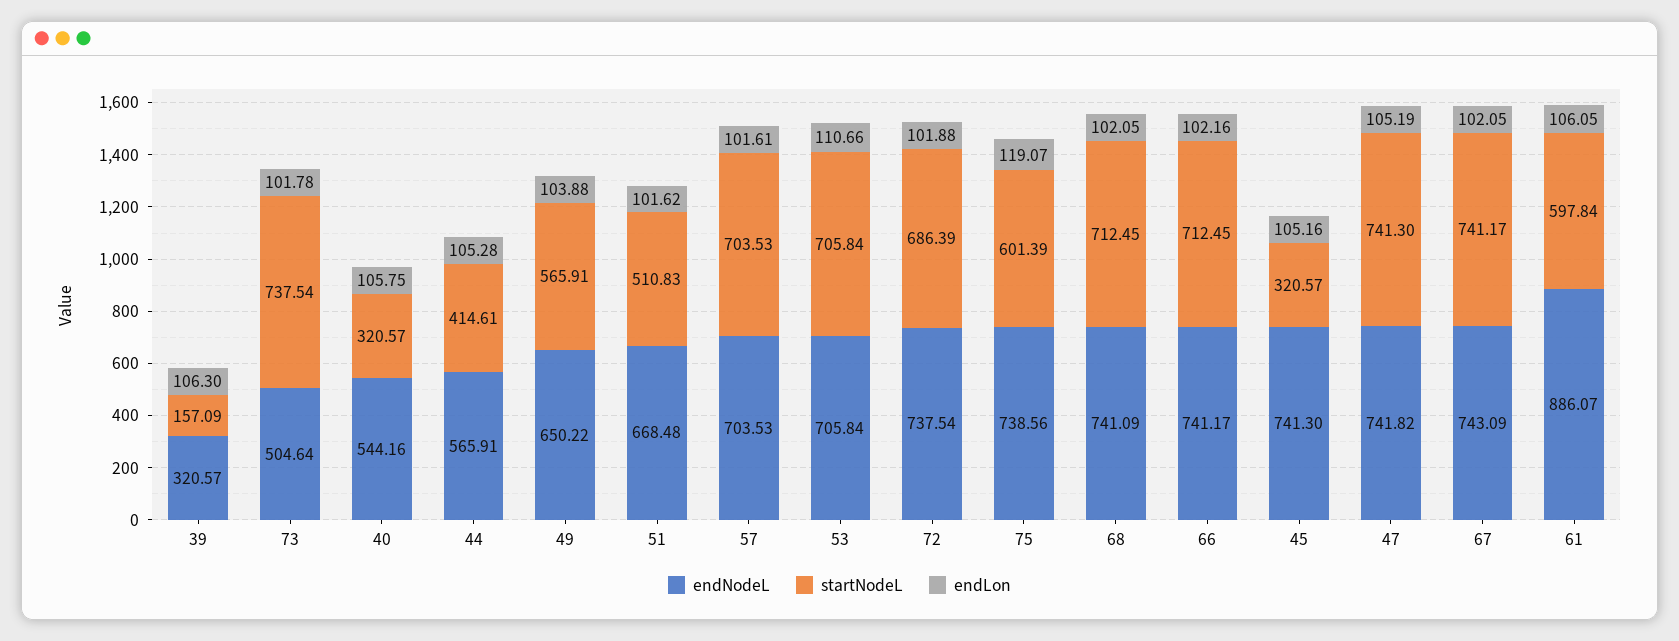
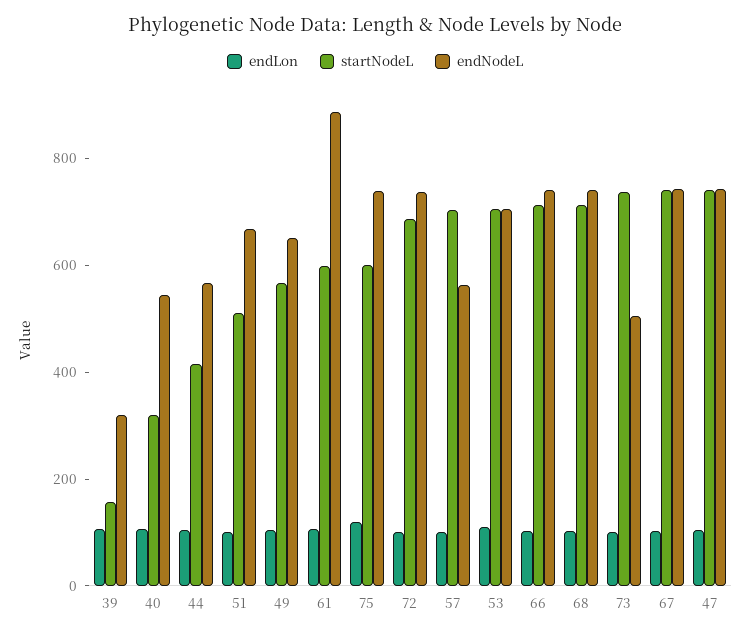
endNodeL, 57: 703.53 -> 550
endNodeL, 45: 741.3 -> none
startNodeL, 45: 320.57 -> none
endLon, 45: 105.16 -> none

